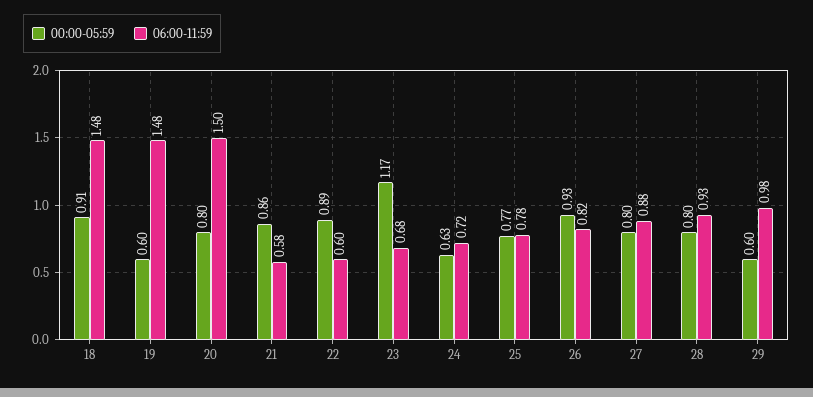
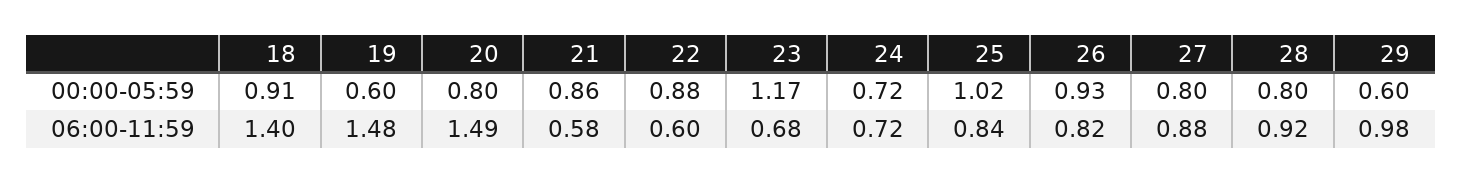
06:00-11:59, 18: 1.48 -> 1.4
06:00-11:59, 20: 1.5 -> 1.49
00:00-05:59, 22: 0.89 -> 0.88
00:00-05:59, 24: 0.63 -> 0.72
00:00-05:59, 25: 0.77 -> 1.02
06:00-11:59, 25: 0.78 -> 0.84
06:00-11:59, 28: 0.93 -> 0.92

